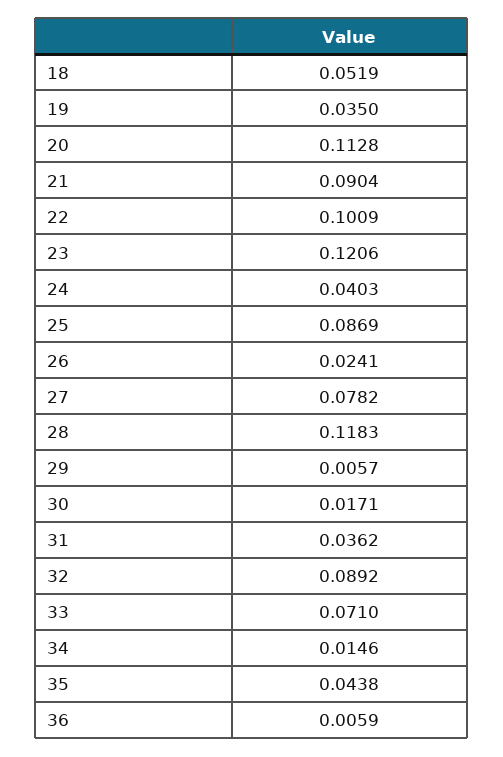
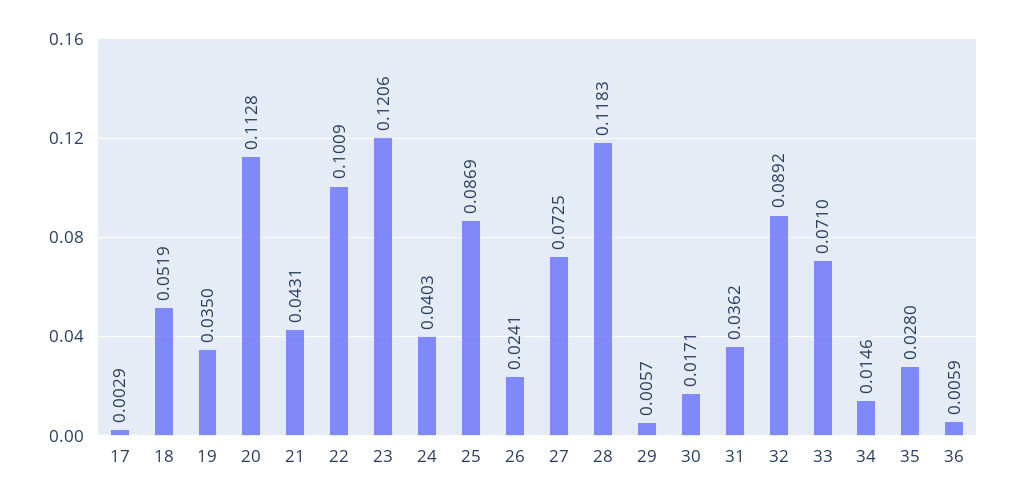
21: 0.0904 -> 0.0431
27: 0.0782 -> 0.0725
35: 0.0438 -> 0.028
17: none -> 0.0029

